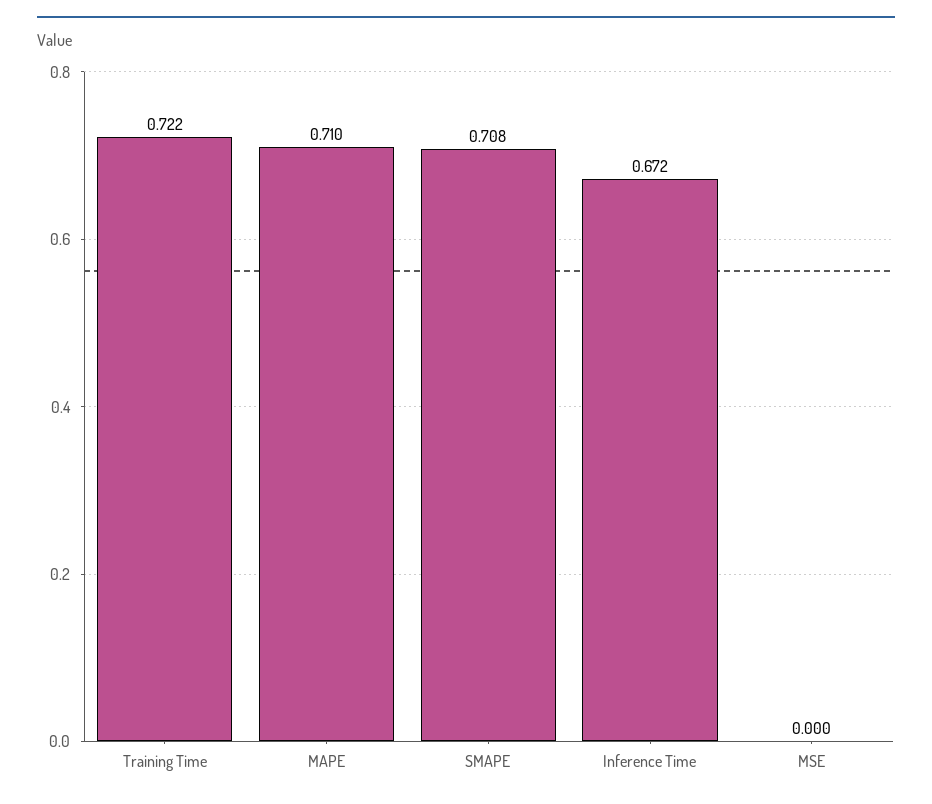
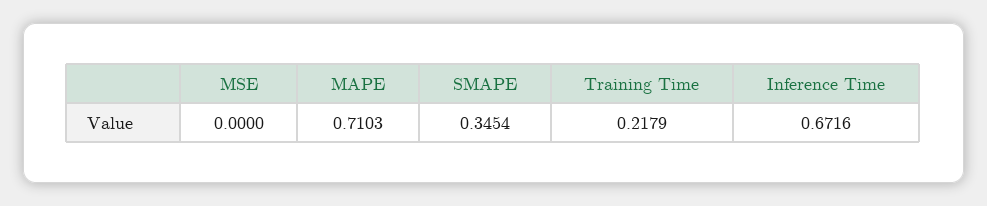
Training Time: 0.722 -> 0.2179
SMAPE: 0.708 -> 0.3454

